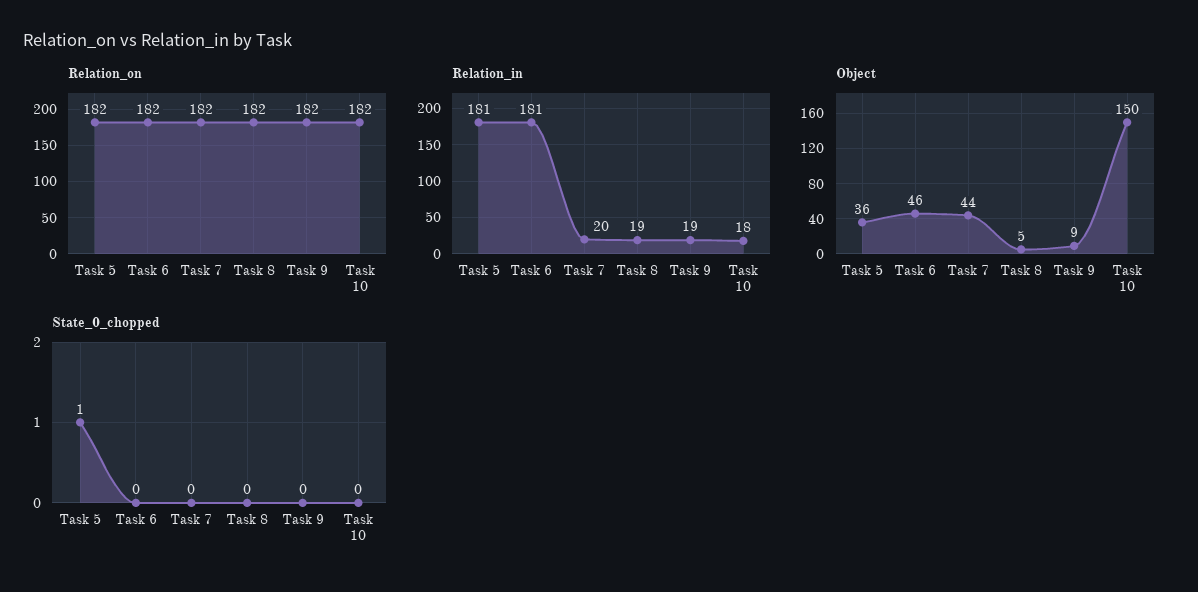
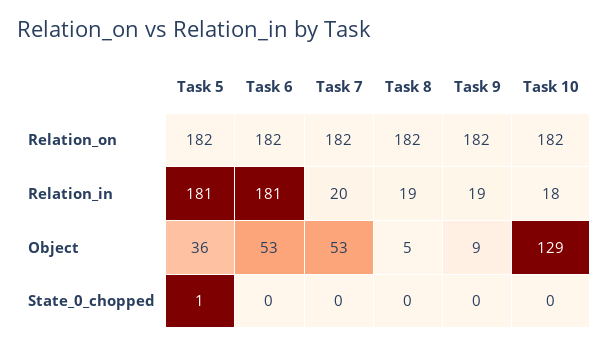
Object, Task 6: 46 -> 53
Object, Task 7: 44 -> 53
Object, Task 10: 150 -> 129

